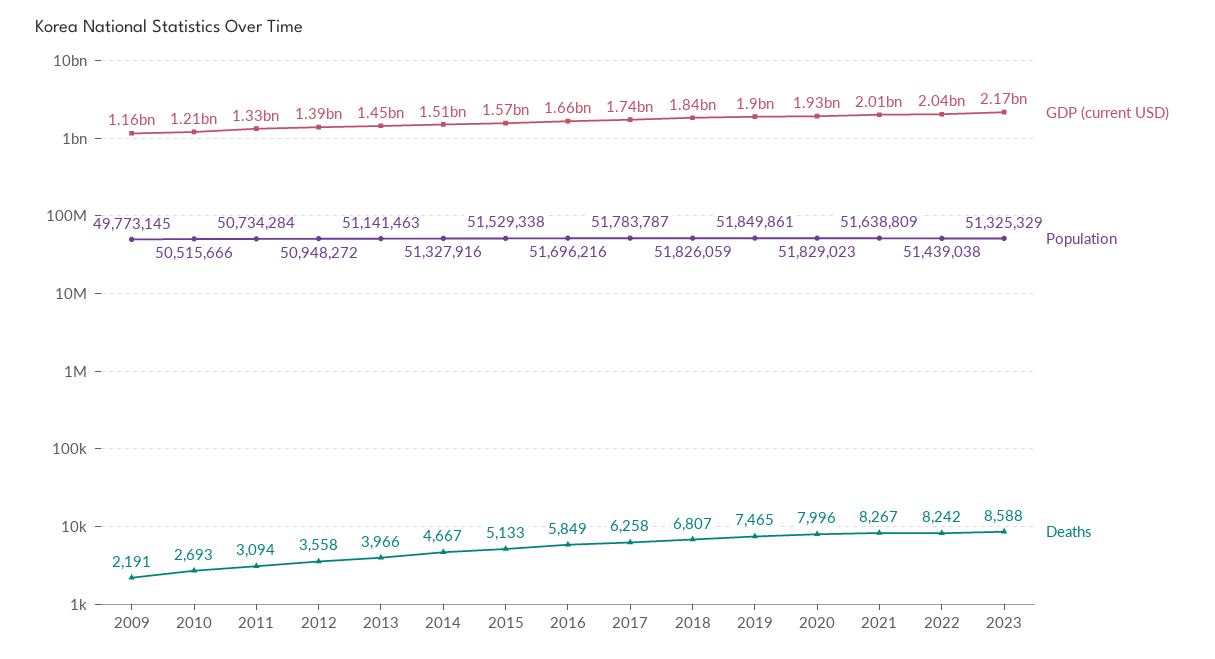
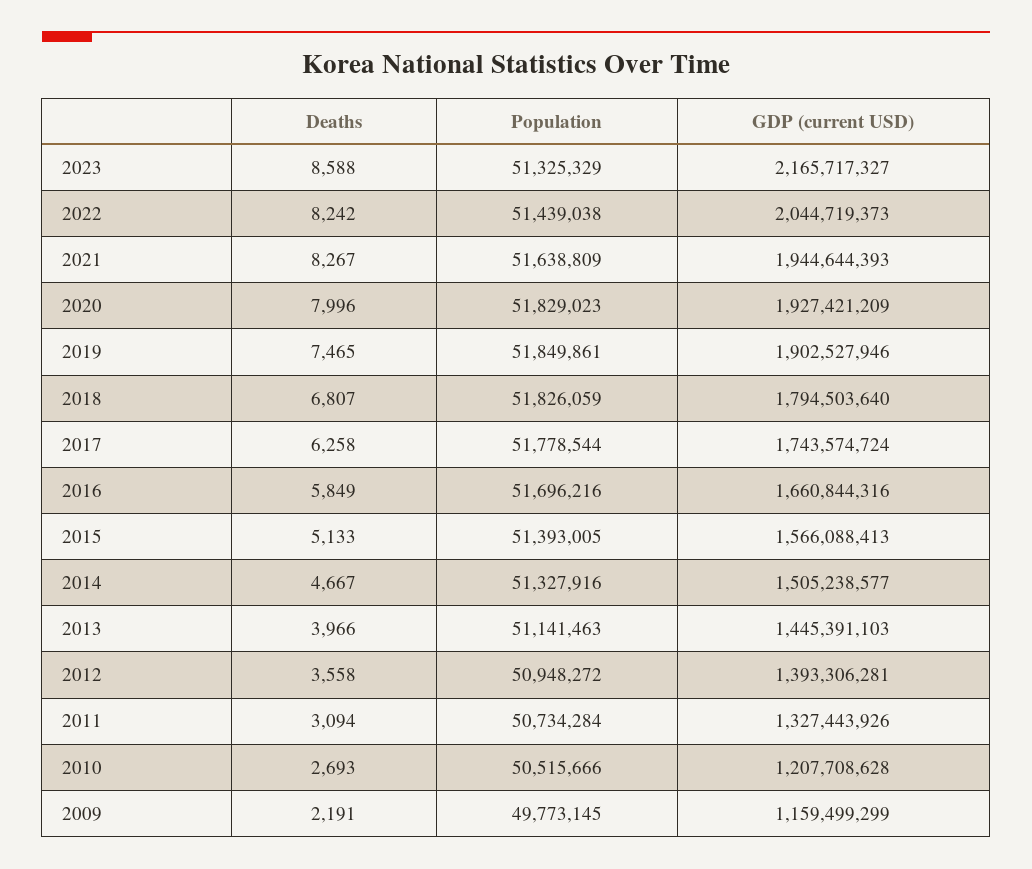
Population, 2015: 51529338 -> 51393005
Population, 2017: 51783787 -> 51778544
GDP (current USD), 2018: 1840000000 -> 1794503640
GDP (current USD), 2021: 2010000000 -> 1944644393

